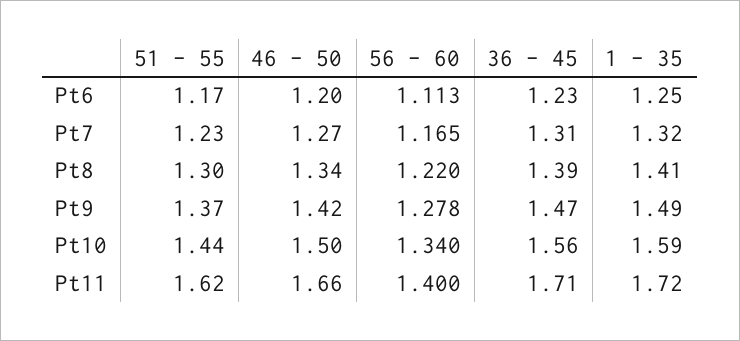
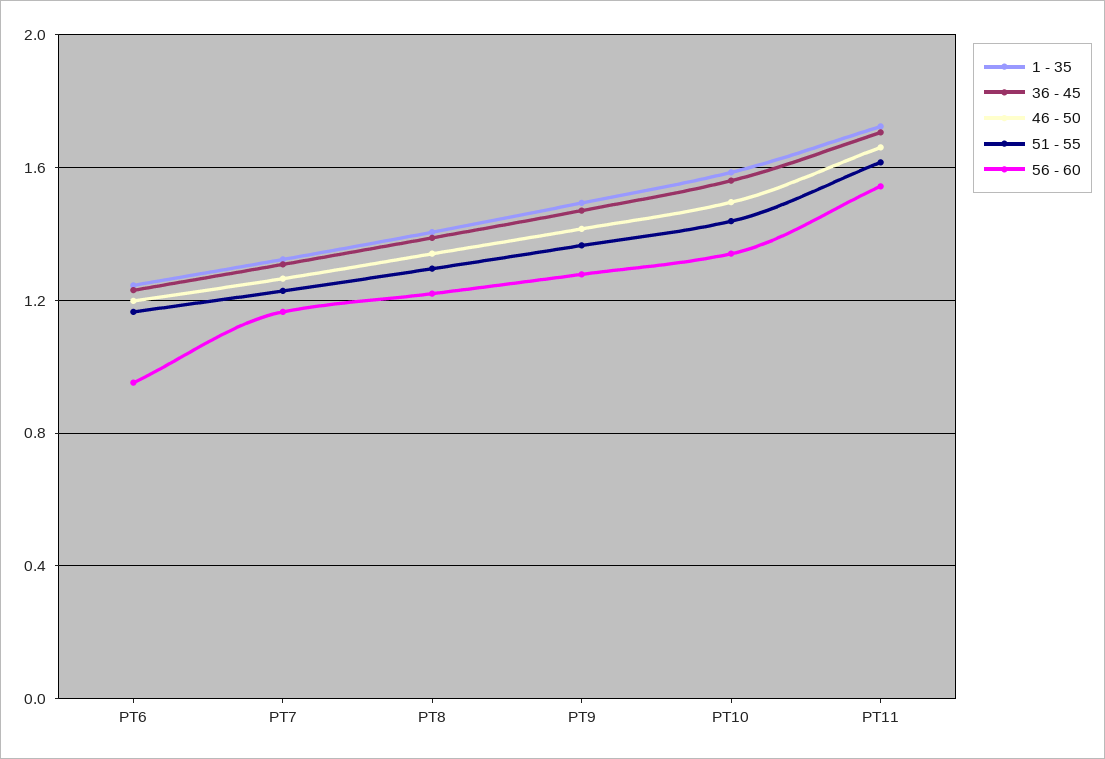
56 - 60, Pt6: 1.113 -> 0.95
56 - 60, Pt11: 1.4 -> 1.55

